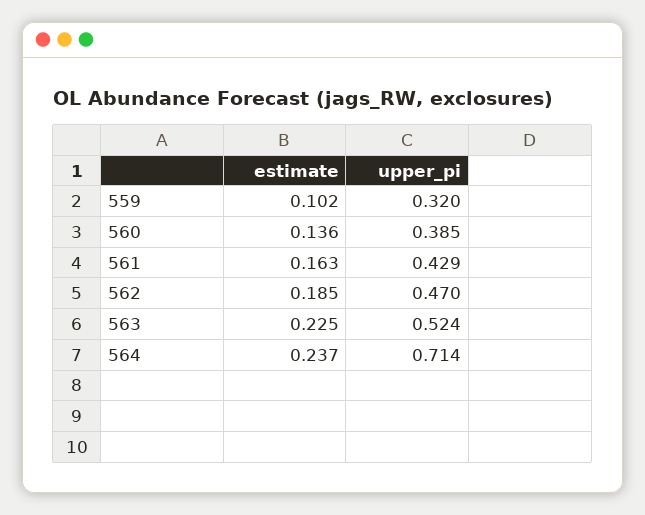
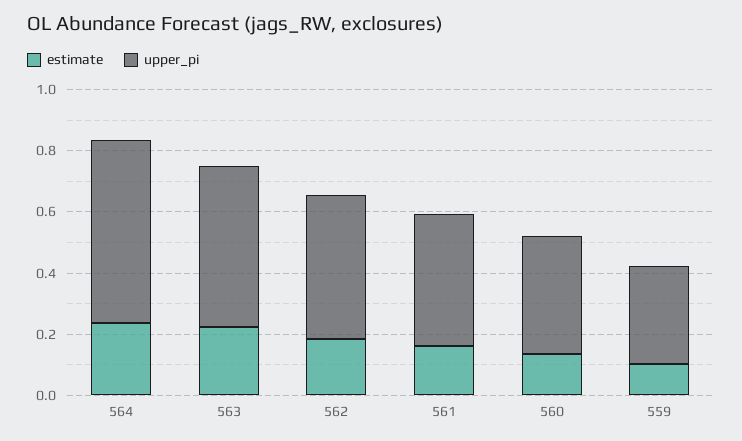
upper_pi, 564: 0.714 -> 0.6

